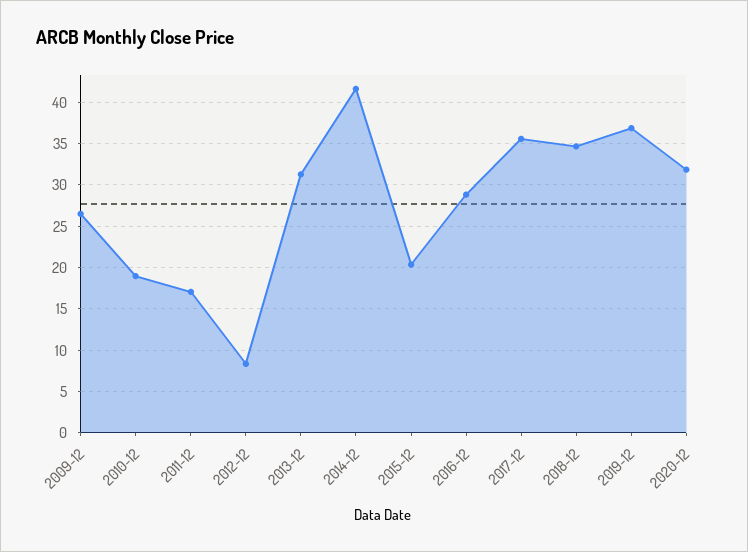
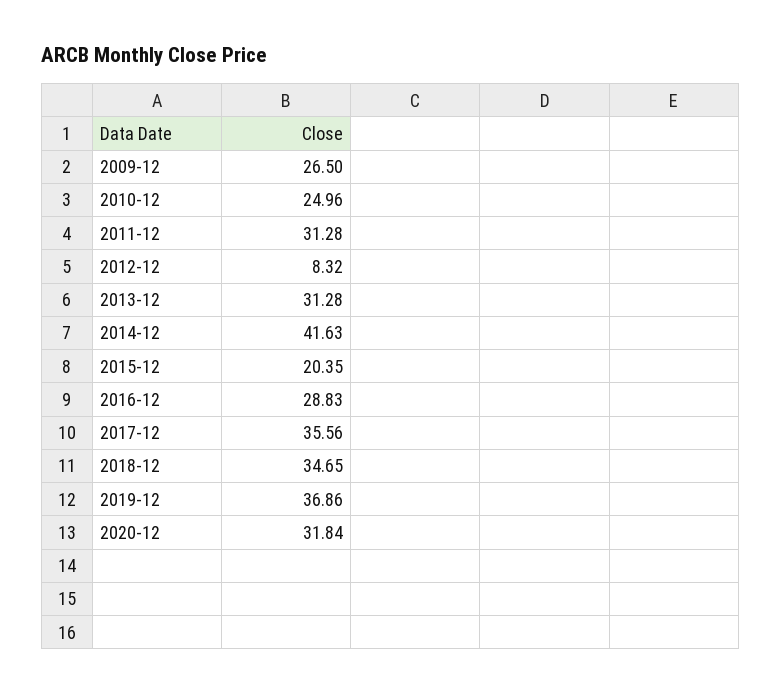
2010-12: 19 -> 24.96
2011-12: 17 -> 31.28

